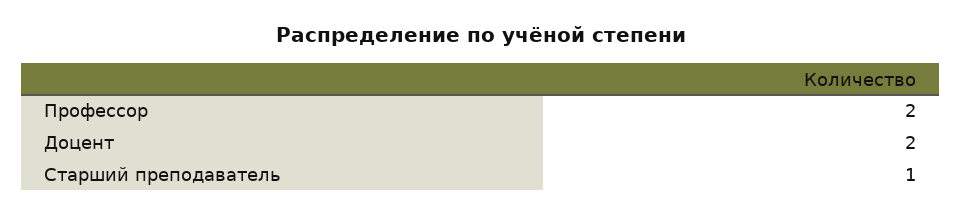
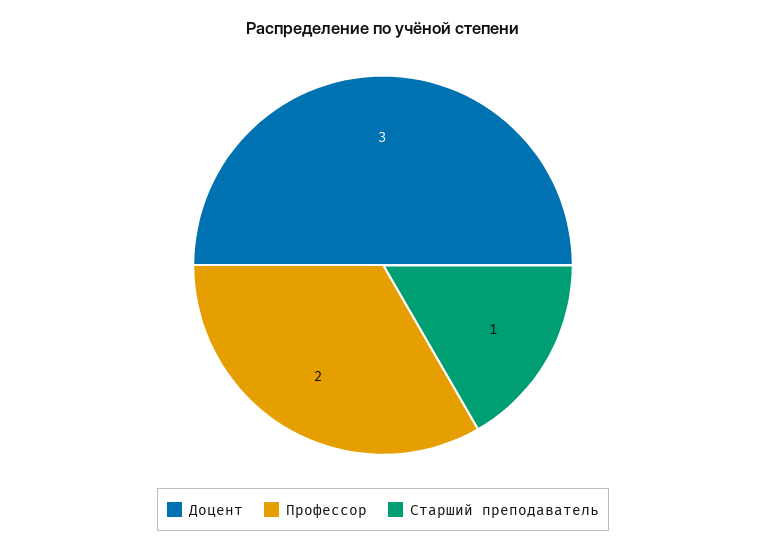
Доцент: 2 -> 3

